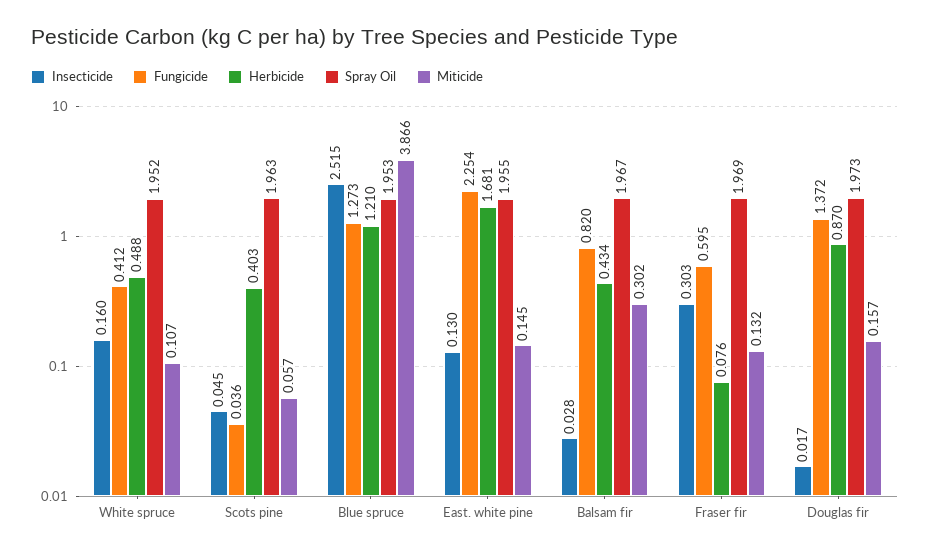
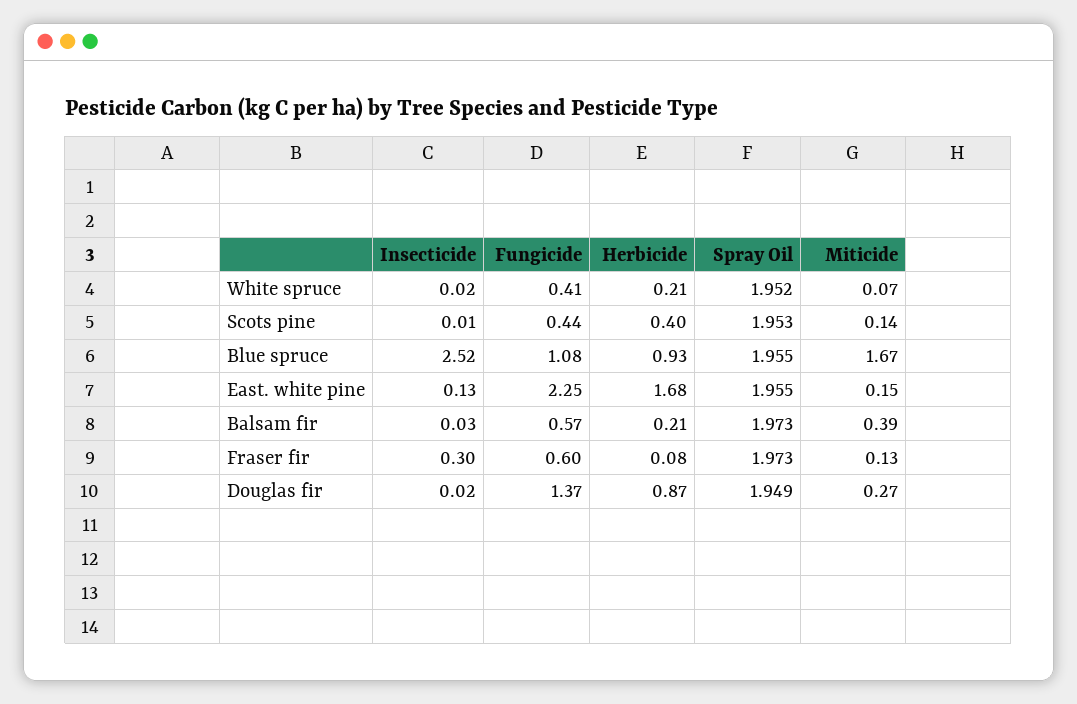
Insecticide, White spruce: 0.16 -> 0.02
Herbicide, White spruce: 0.488 -> 0.21
Miticide, White spruce: 0.107 -> 0.07
Insecticide, Scots pine: 0.045 -> 0.01
Fungicide, Scots pine: 0.036 -> 0.44
Spray Oil, Scots pine: 1.963 -> 1.953
Miticide, Scots pine: 0.057 -> 0.14
Fungicide, Blue spruce: 1.273 -> 1.08
Herbicide, Blue spruce: 1.21 -> 0.93
Spray Oil, Blue spruce: 1.953 -> 1.955
Miticide, Blue spruce: 3.866 -> 1.67
Fungicide, Balsam fir: 0.82 -> 0.57
Herbicide, Balsam fir: 0.434 -> 0.21
Spray Oil, Balsam fir: 1.967 -> 1.973
Miticide, Balsam fir: 0.302 -> 0.39
Spray Oil, Fraser fir: 1.969 -> 1.973
Spray Oil, Douglas fir: 1.973 -> 1.949
Miticide, Douglas fir: 0.157 -> 0.27

